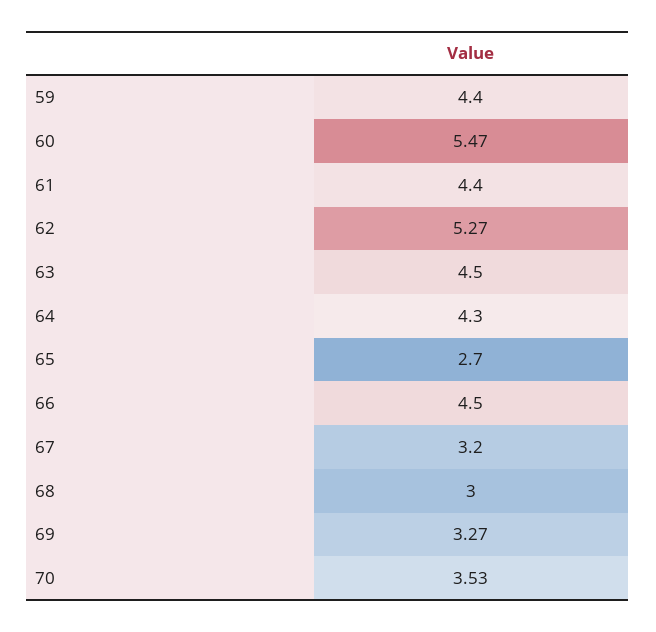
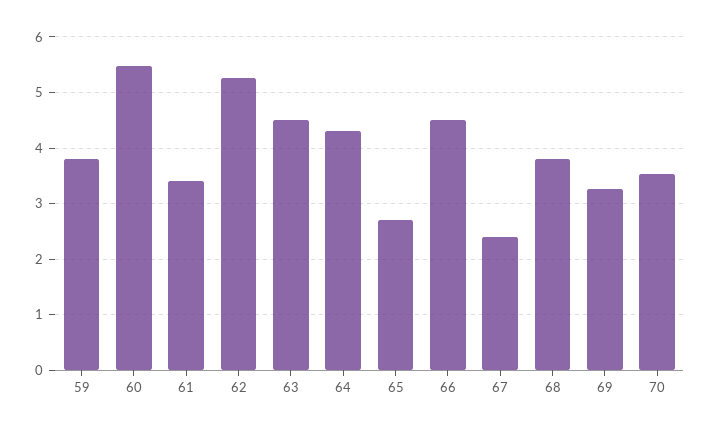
59: 4.4 -> 3.8
61: 4.4 -> 3.4
67: 3.2 -> 2.4
68: 3 -> 3.8

